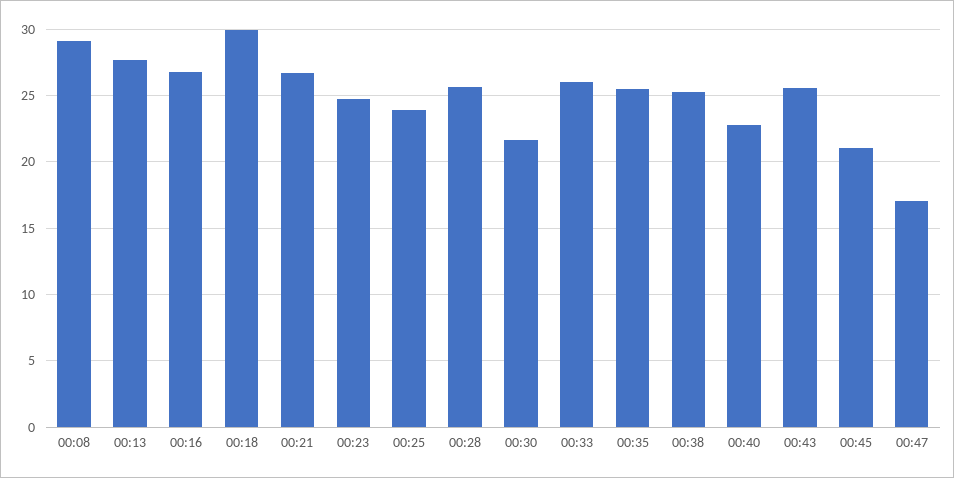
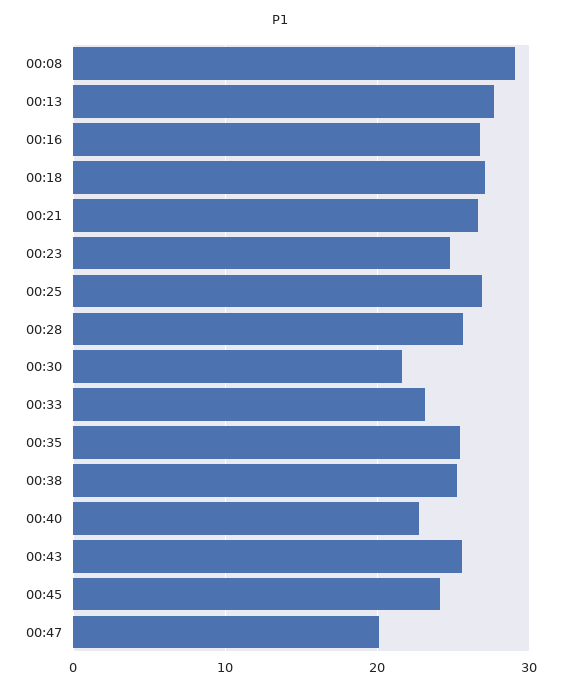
00:18: 30 -> 27
00:25: 24 -> 27
00:33: 26 -> 23
00:45: 21 -> 24
00:47: 17 -> 20

